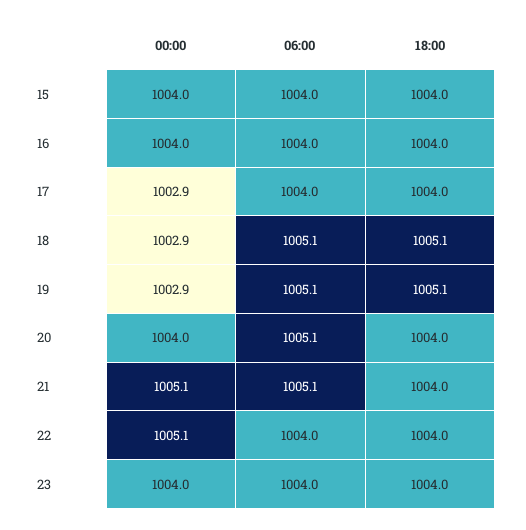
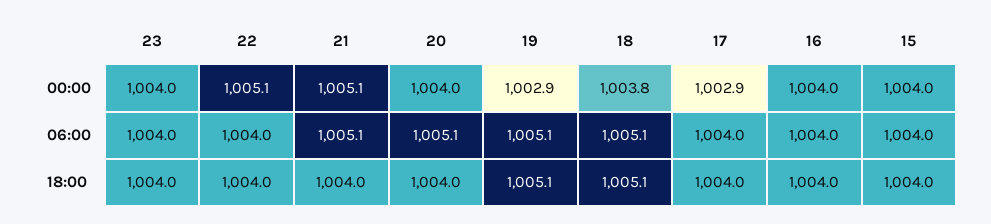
00:00, 18: 1002.9 -> 1003.8

